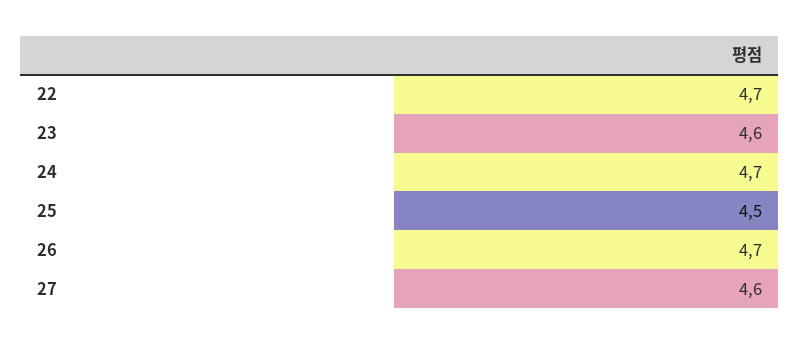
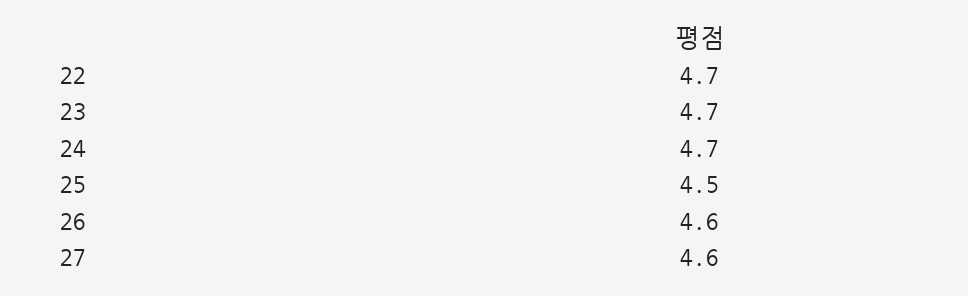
23: 4.6 -> 4.7
26: 4.7 -> 4.6

